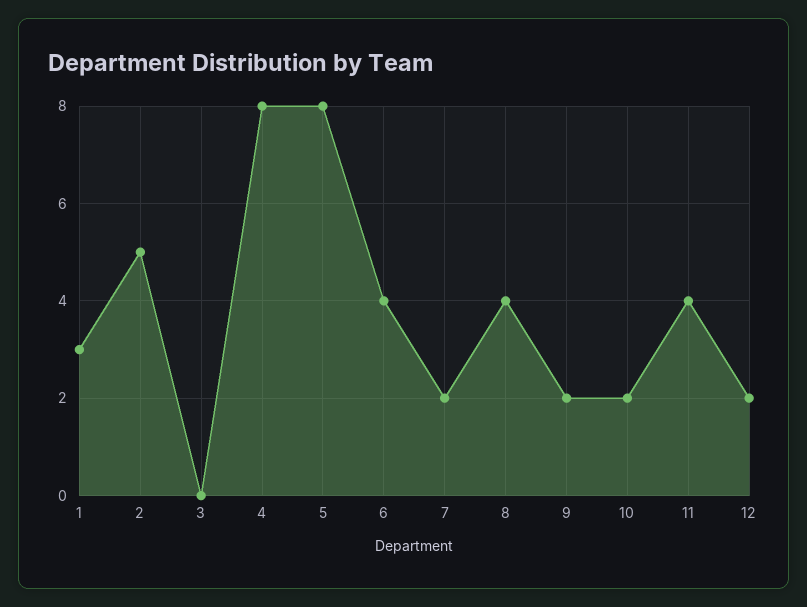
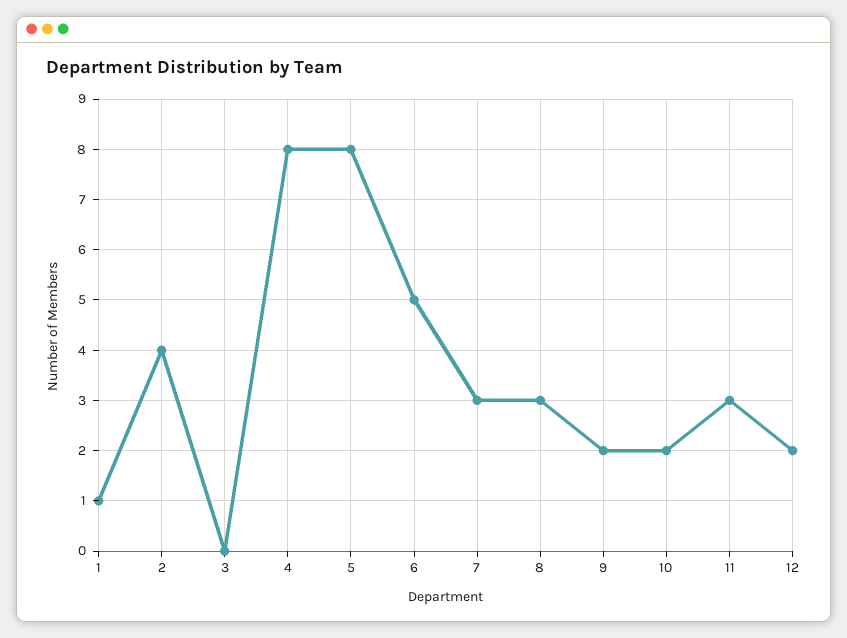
1: 3 -> 1
2: 5 -> 4
6: 4 -> 5
7: 2 -> 3
8: 4 -> 3
11: 4 -> 3

